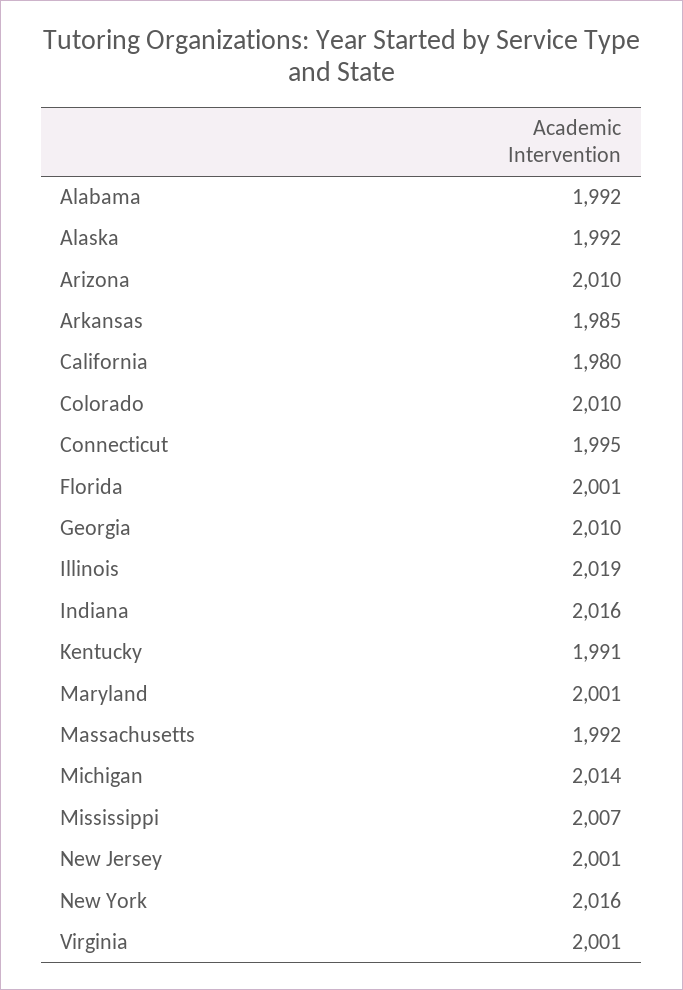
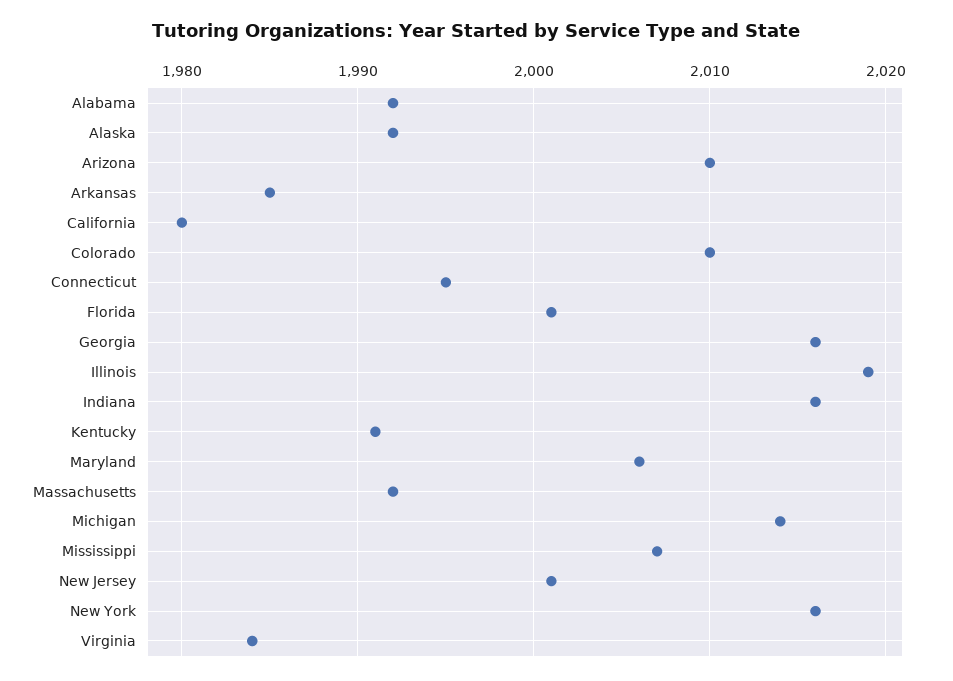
Georgia: 2010 -> 2016
Maryland: 2001 -> 2006
Virginia: 2001 -> 1984

